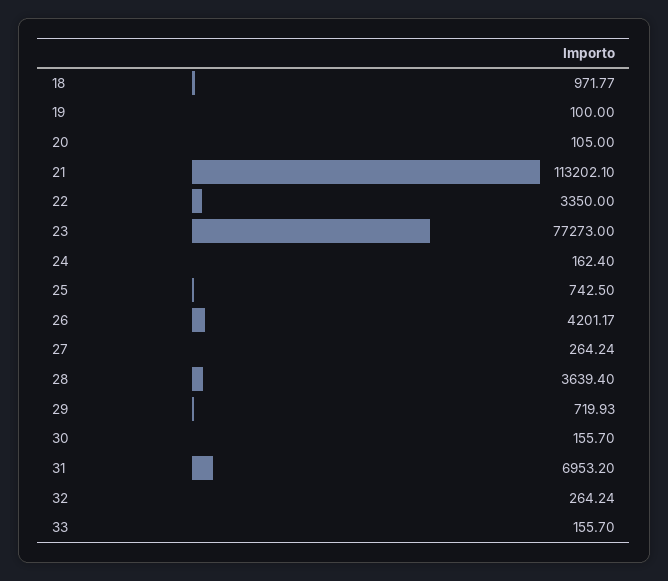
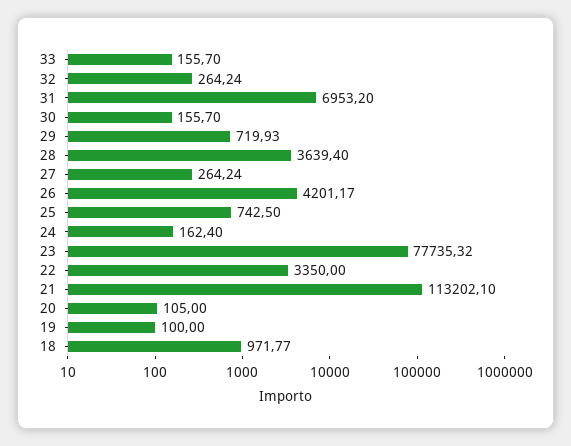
23: 77273 -> 77735.32

